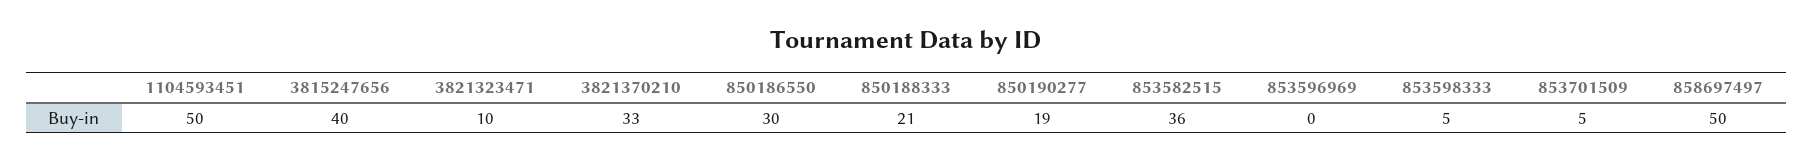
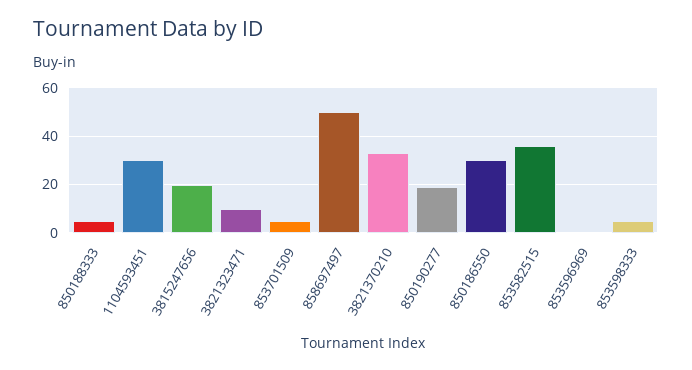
1104593451: 50 -> 30
3815247656: 40 -> 20
850188333: 21 -> 5

